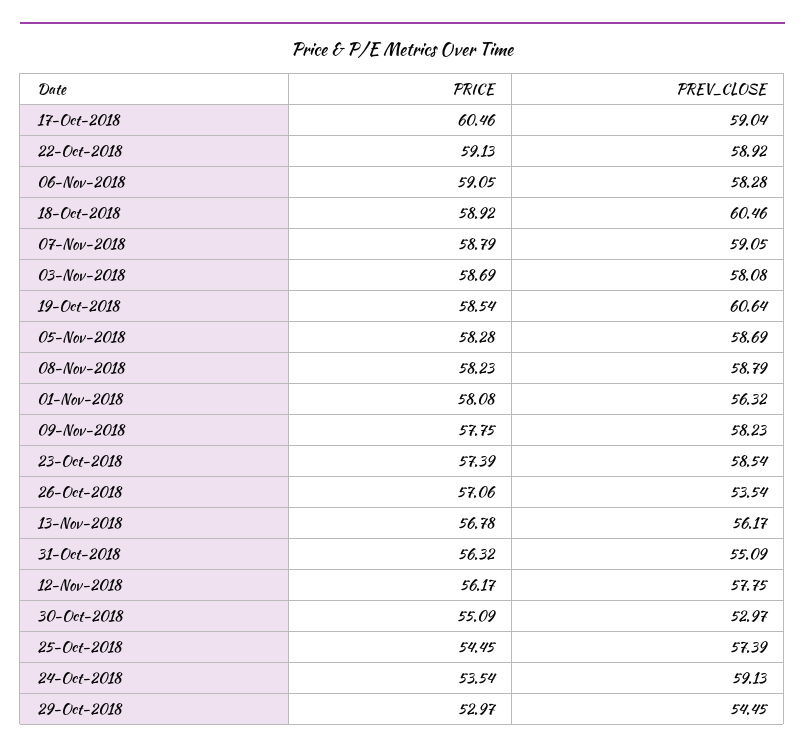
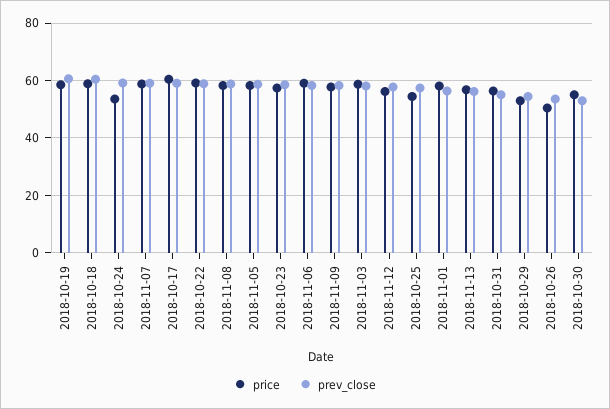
PRICE, 26-Oct-2018: 57.06 -> 50

